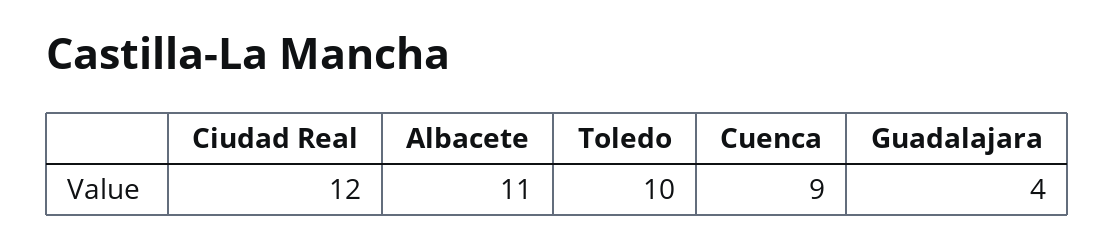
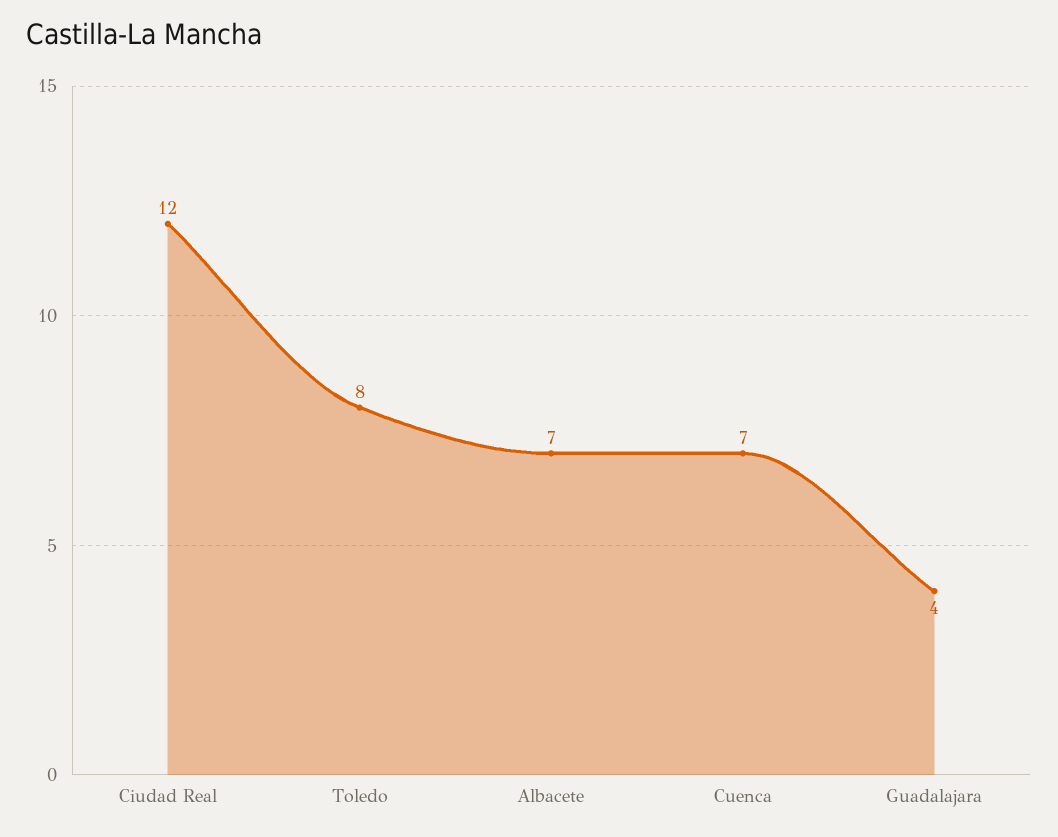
Albacete: 11 -> 7
Toledo: 10 -> 8
Cuenca: 9 -> 7

